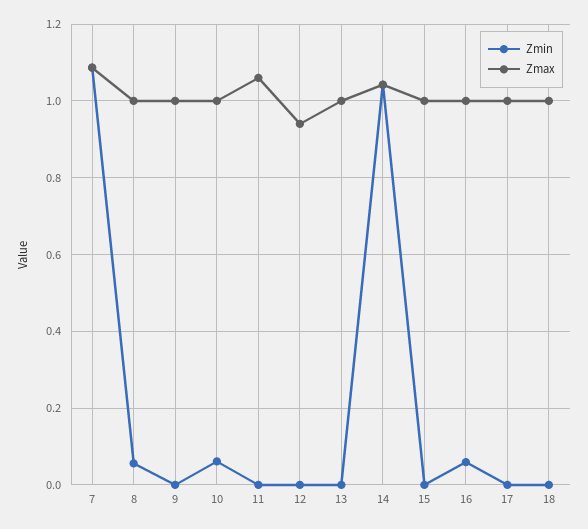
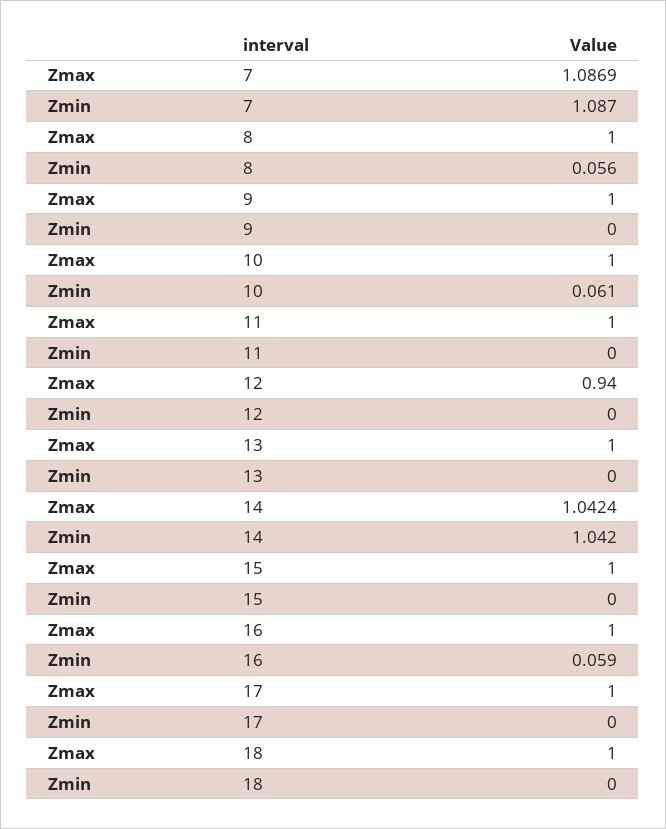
Zmax, 11: 1.06 -> 1

